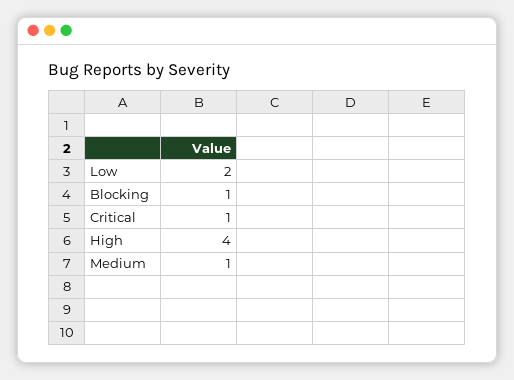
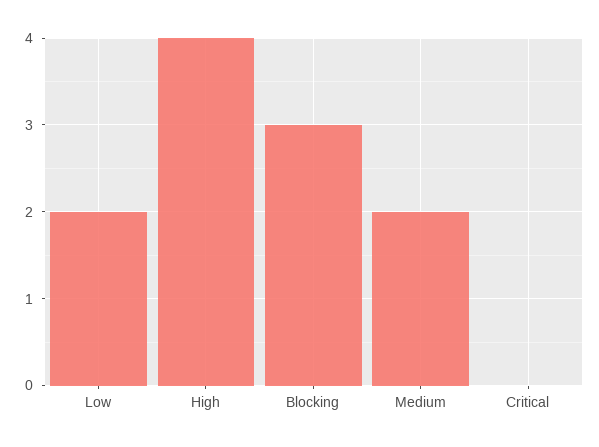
Blocking: 1 -> 3
Critical: 1 -> 0
Medium: 1 -> 2

